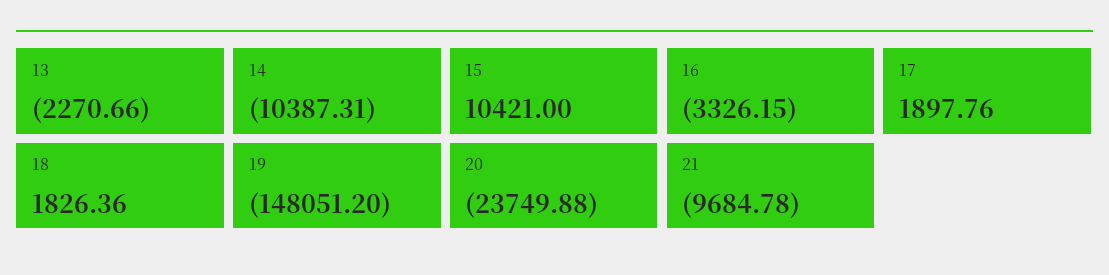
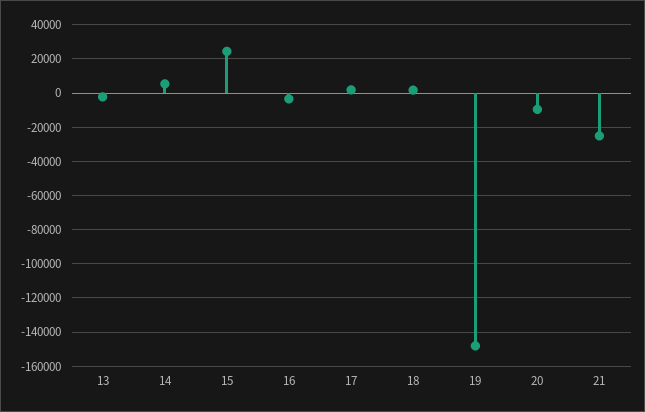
14: -10387.31 -> 5000
15: 10421 -> 25000
20: -23749.88 -> -10000
21: -9684.78 -> -25000

